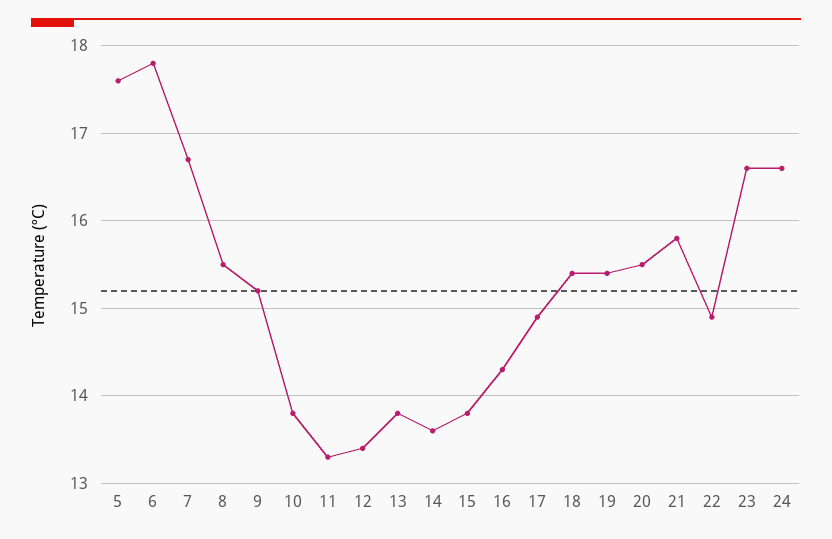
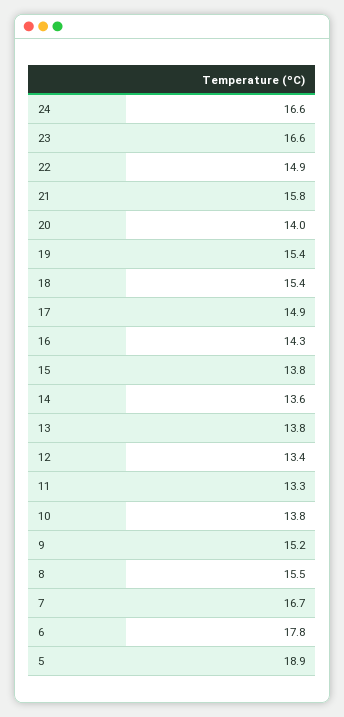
5: 17.6 -> 18.9
20: 15.5 -> 14

